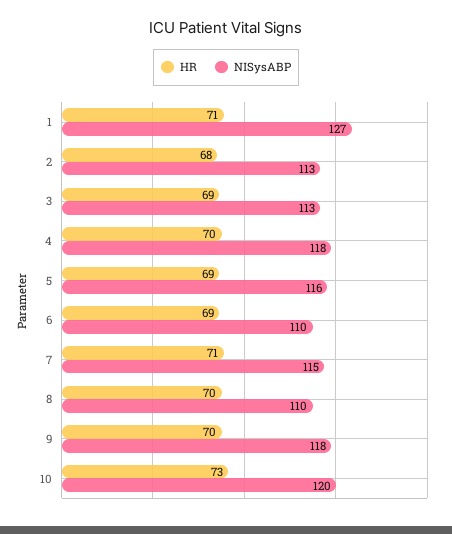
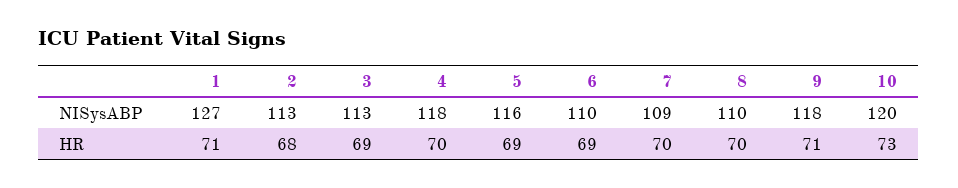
HR, 7: 71 -> 70
NISysABP, 7: 115 -> 109
HR, 9: 70 -> 71

